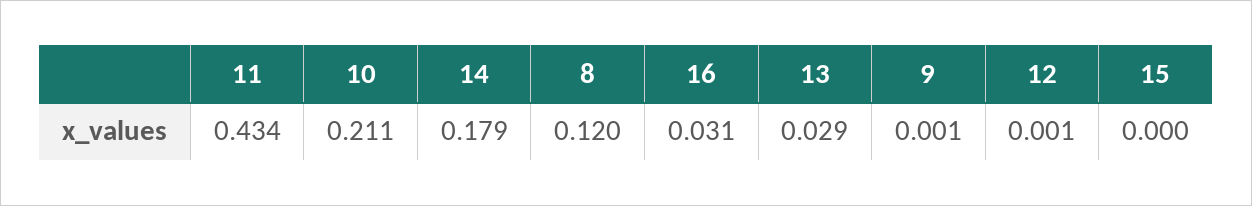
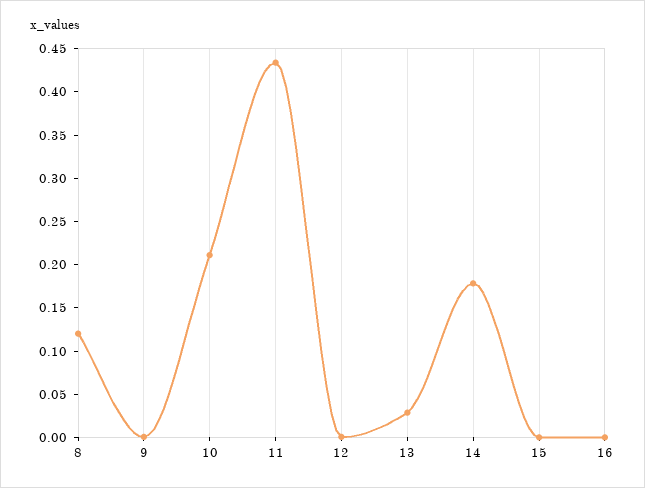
16: 0.031 -> 0

